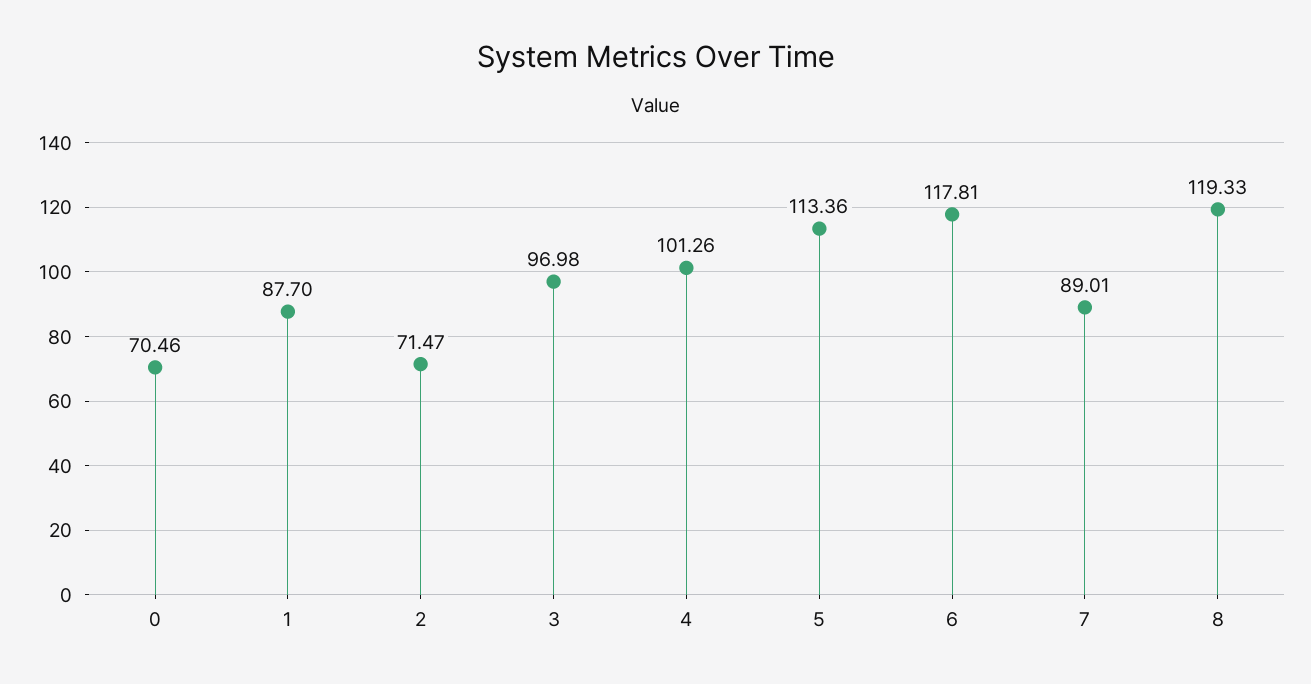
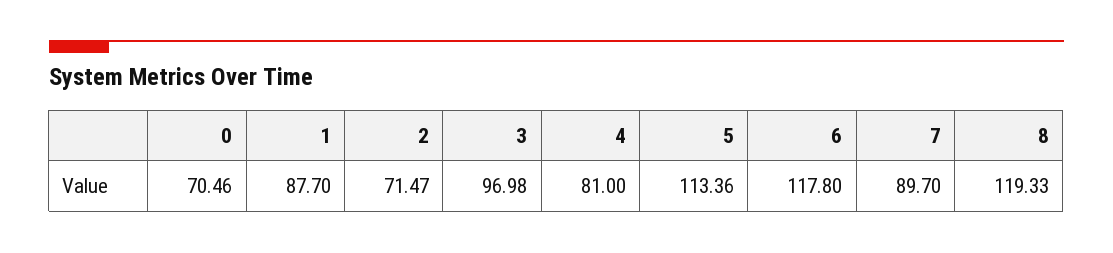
4: 101.26 -> 81
6: 117.81 -> 117.8
7: 89.01 -> 89.7

